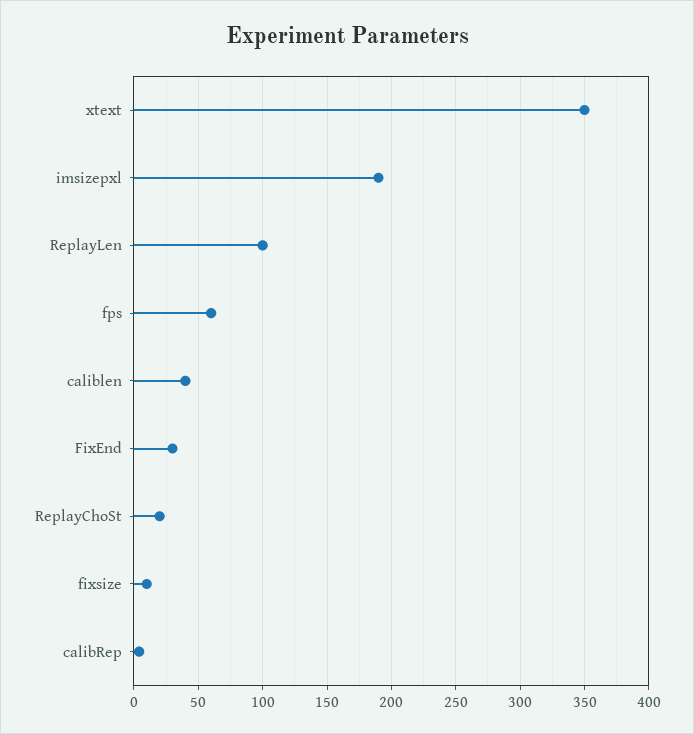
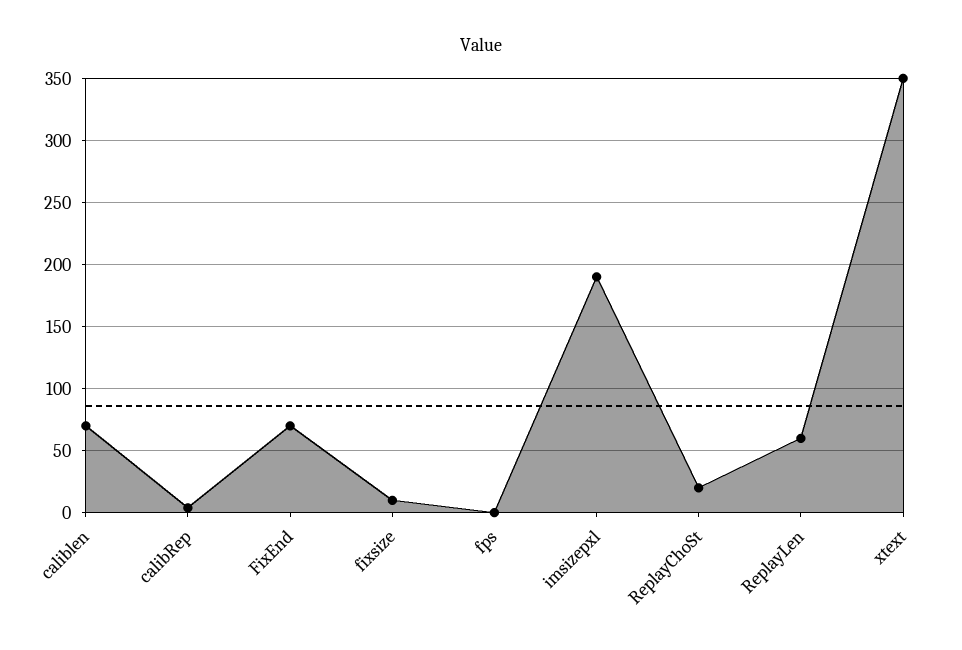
ReplayLen: 100 -> 60
fps: 60 -> 0
caliblen: 40 -> 70
FixEnd: 30 -> 70

